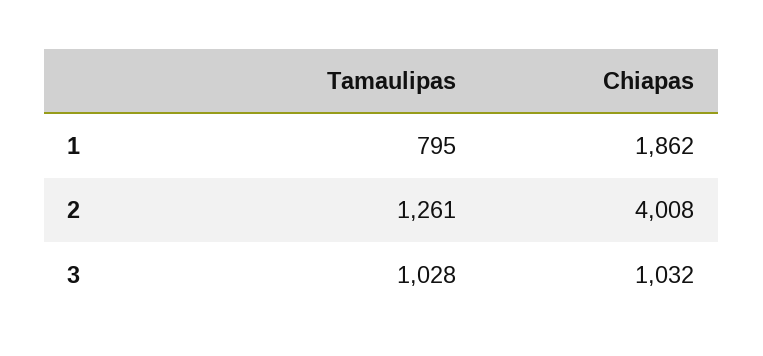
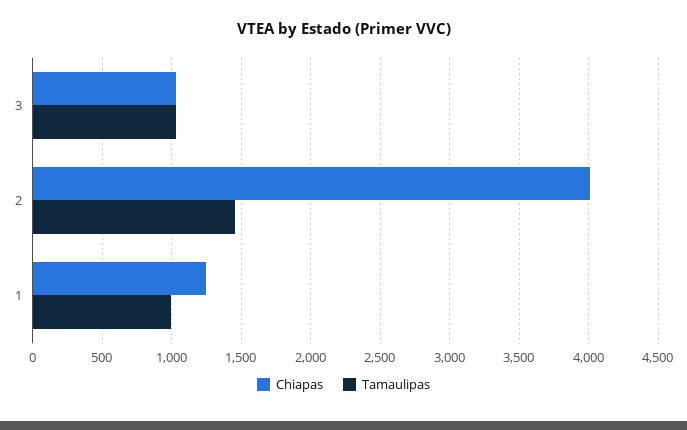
Tamaulipas, 1: 795 -> 1000
Chiapas, 1: 1862 -> 1250
Tamaulipas, 2: 1261 -> 1450

